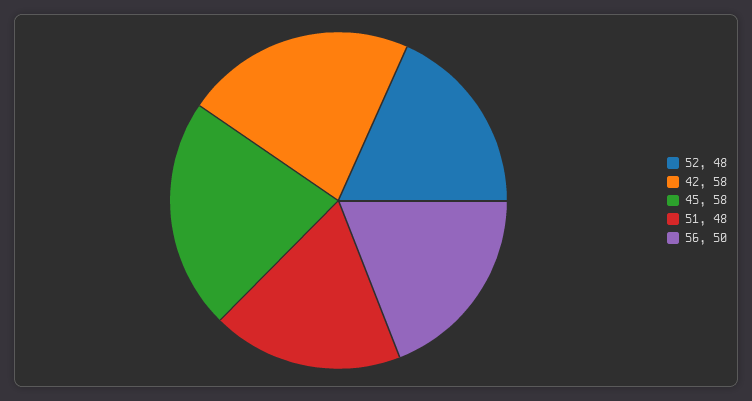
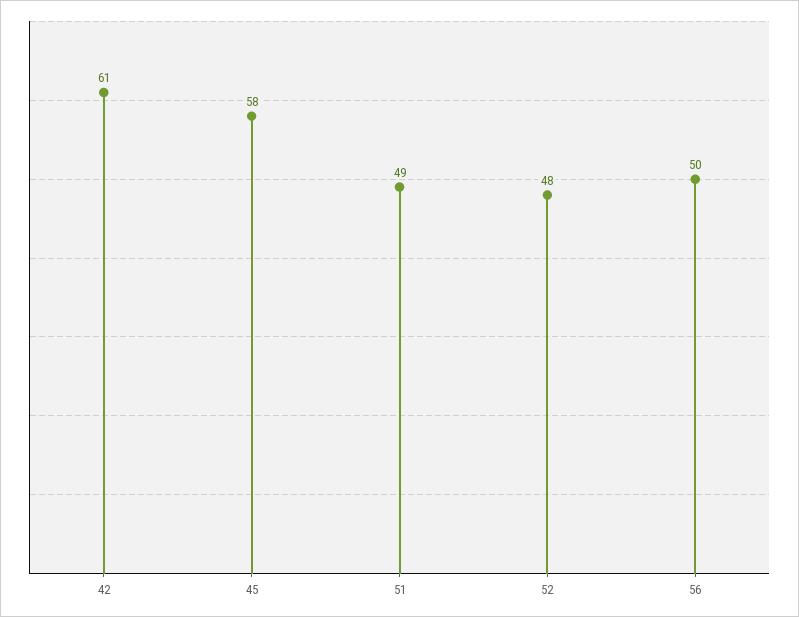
42: 58 -> 61
51: 48 -> 49

